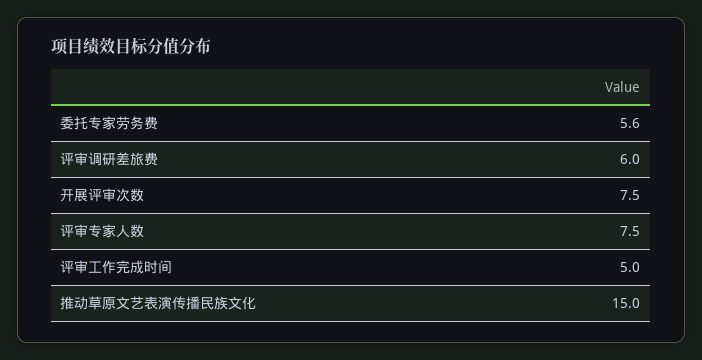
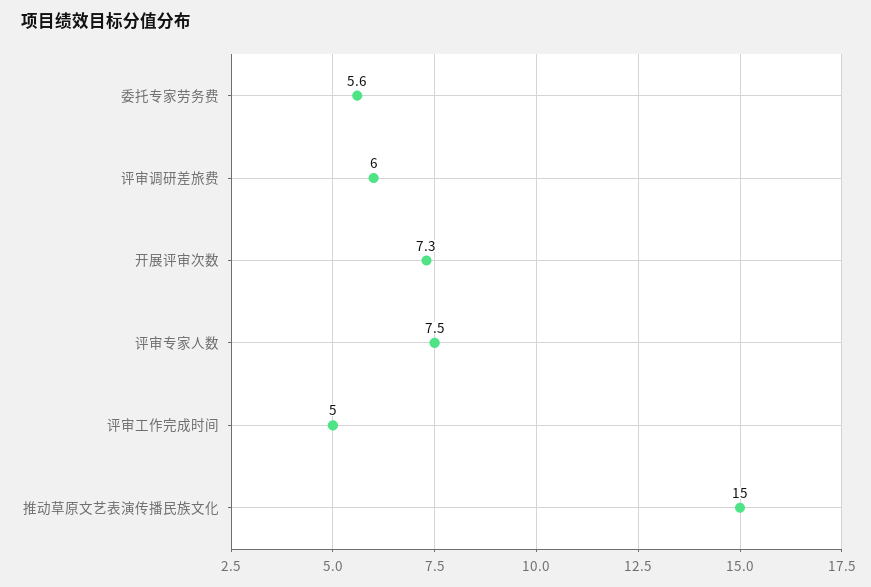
开展评审次数: 7.5 -> 7.3

